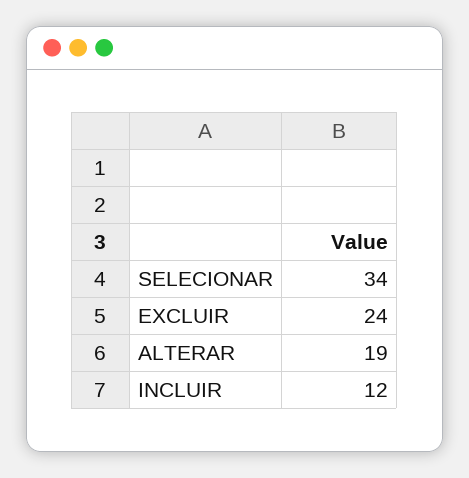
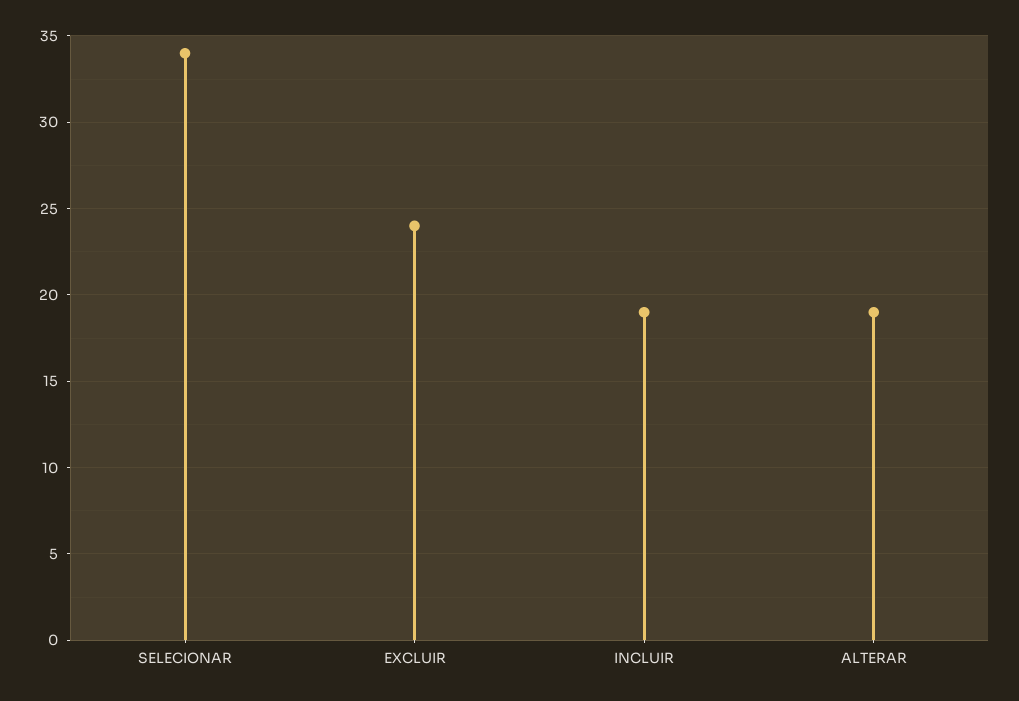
INCLUIR: 12 -> 19

